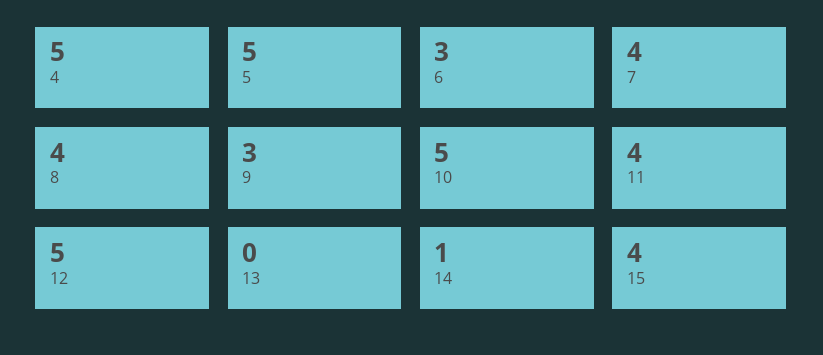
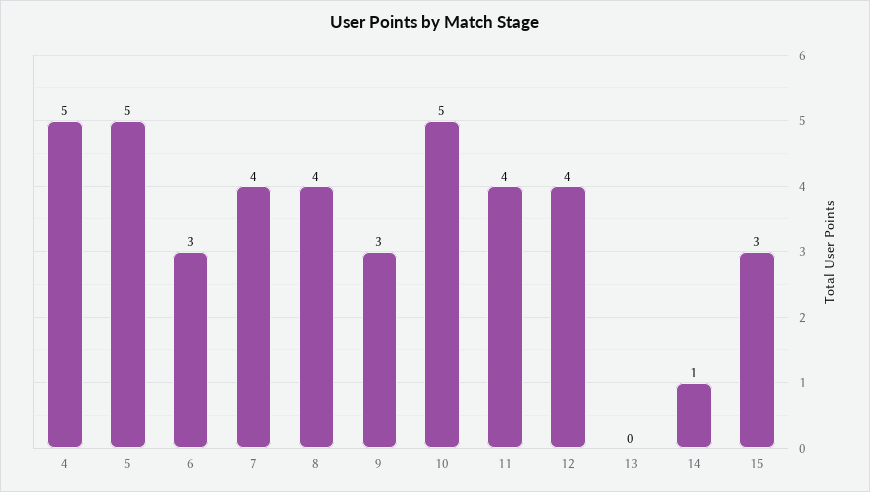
12: 5 -> 4
15: 4 -> 3

